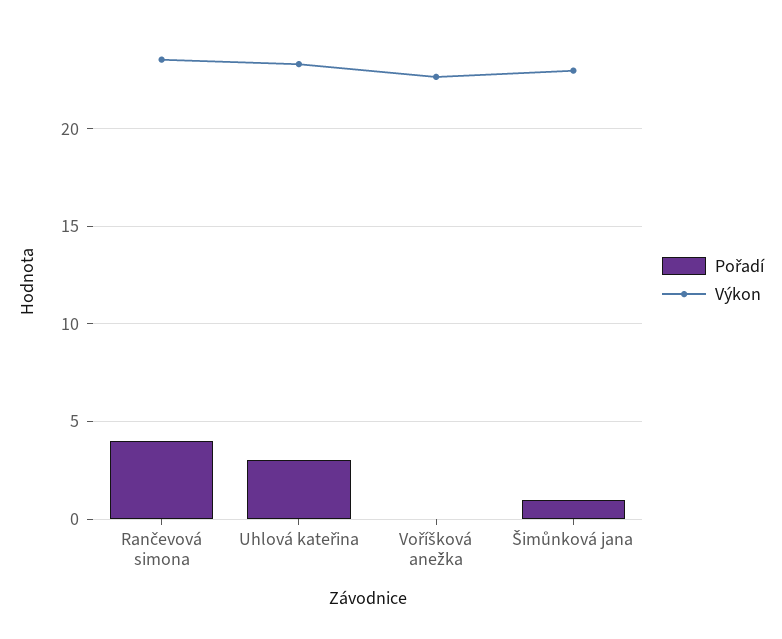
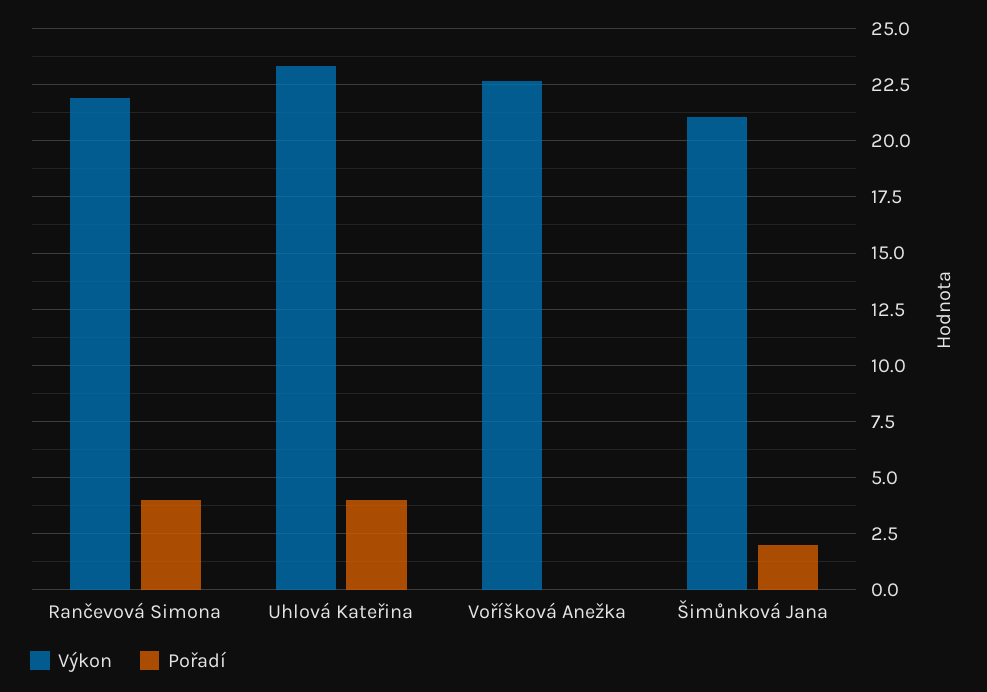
Výkon, Rančevová simona: 23.5 -> 22
Pořadí, Uhlová kateřina: 3 -> 4
Pořadí, Šimůnková jana: 1 -> 2
Výkon, Šimůnková jana: 23 -> 21

